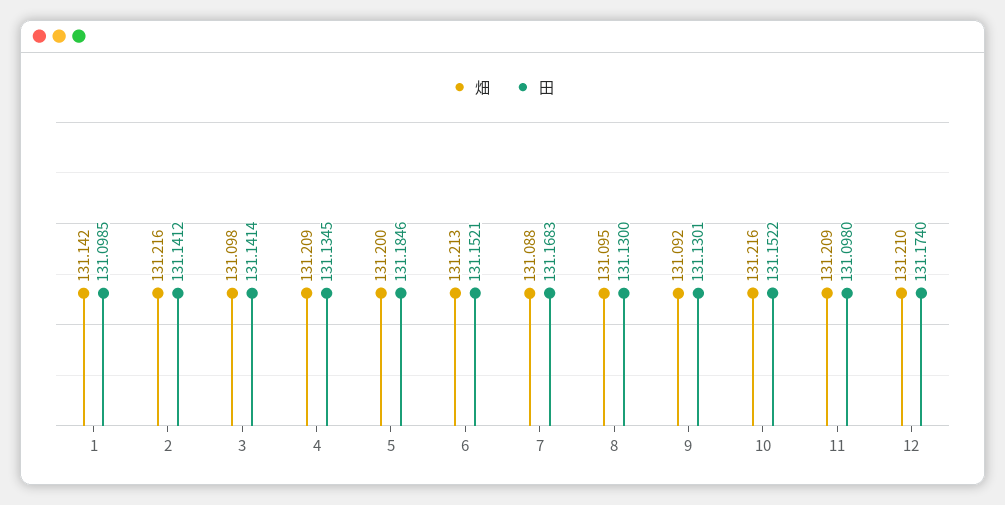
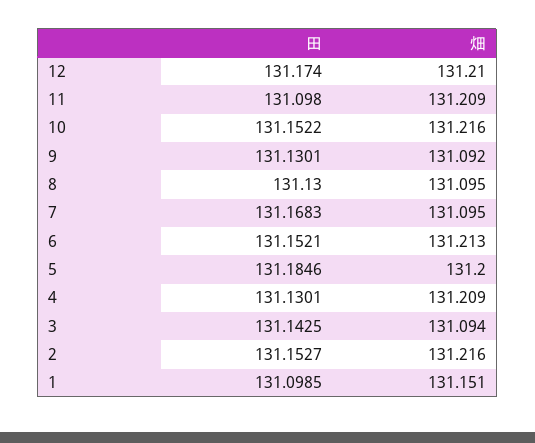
畑, 1: 131.142 -> 131.151
田, 2: 131.1412 -> 131.1527
畑, 3: 131.098 -> 131.094
田, 3: 131.1414 -> 131.1425
田, 4: 131.1345 -> 131.1301
畑, 7: 131.088 -> 131.095

